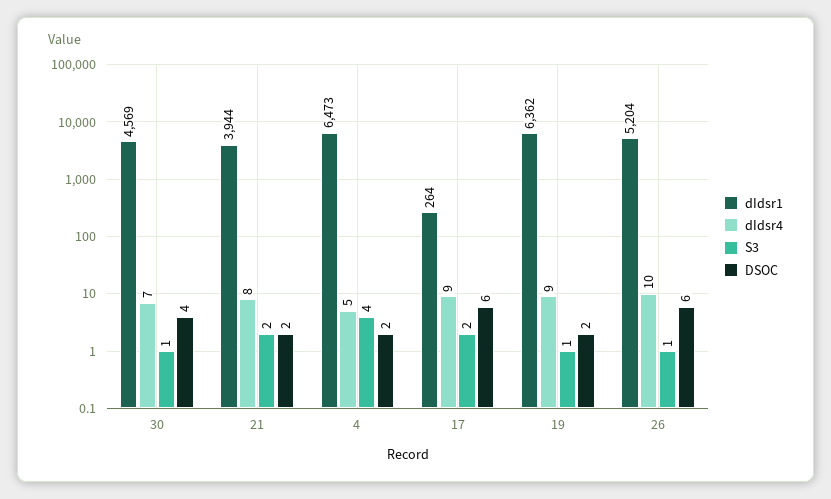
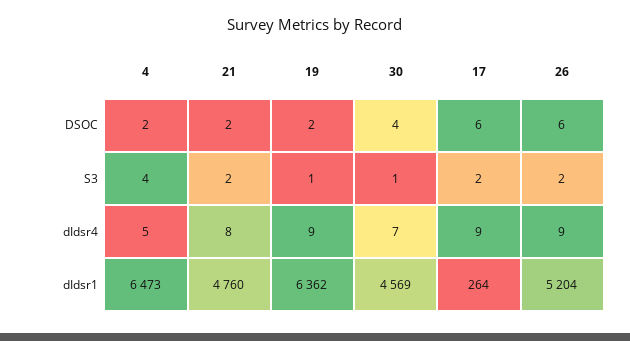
dIdsr1, 21: 3944 -> 4760
dIdsr4, 26: 10 -> 9
S3, 26: 1 -> 2

